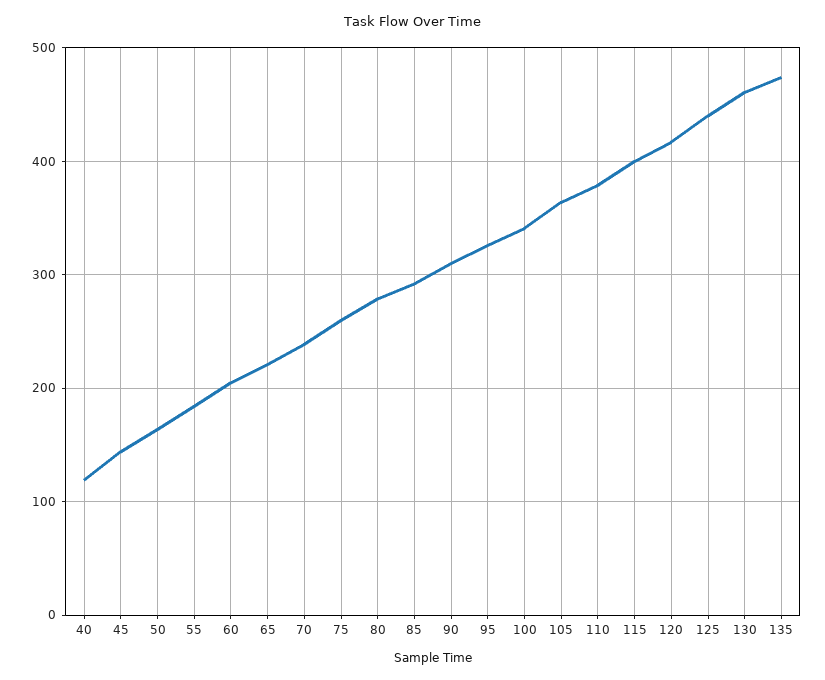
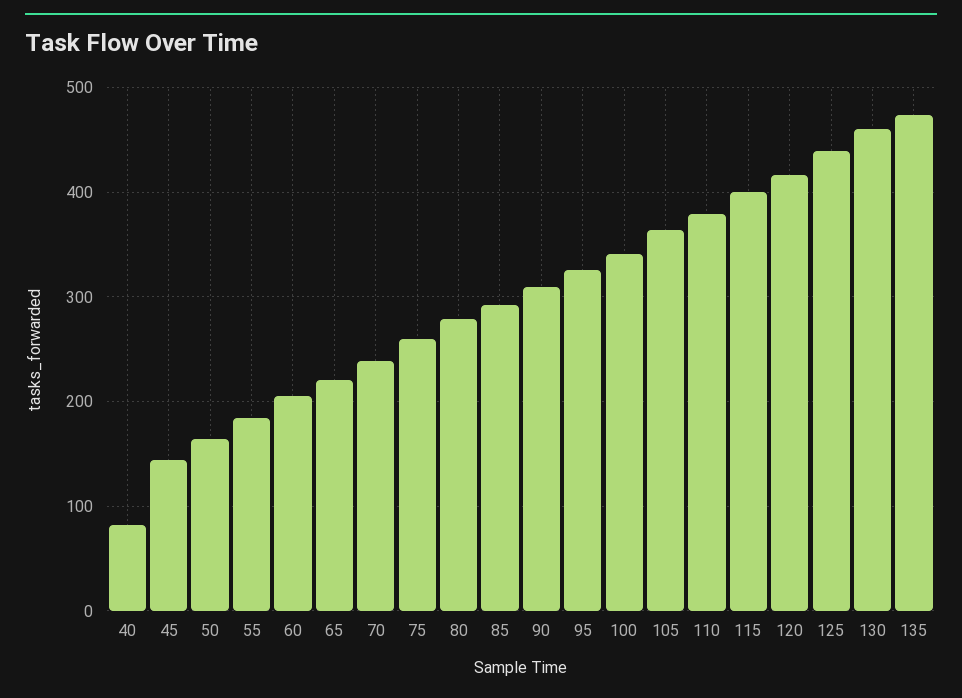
40: 120 -> 80

